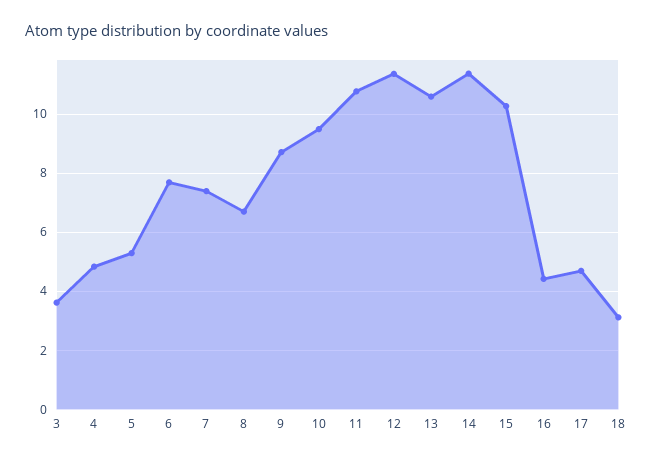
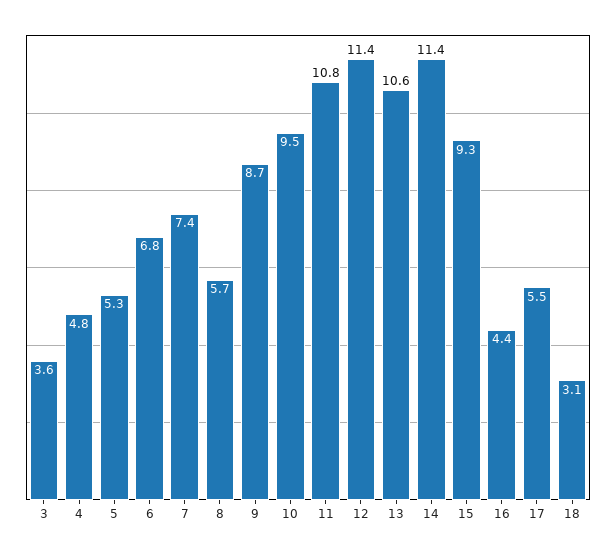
6: 7.75 -> 6.8
8: 6.75 -> 5.7
15: 10.25 -> 9.3
17: 4.75 -> 5.5

